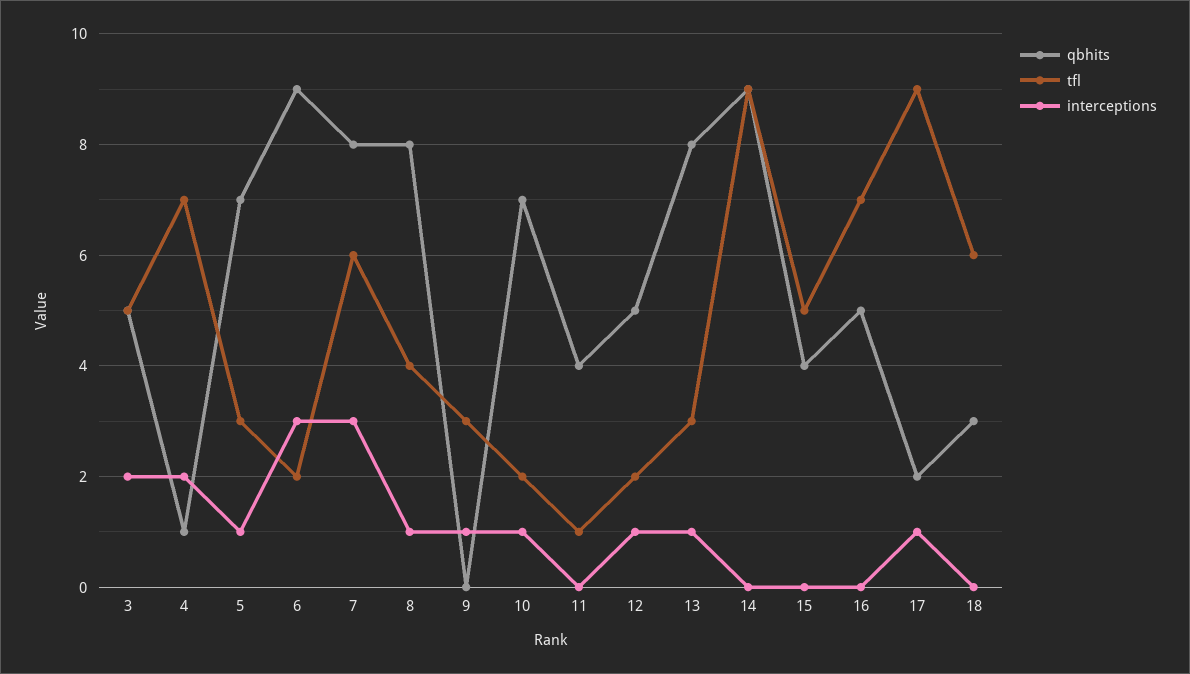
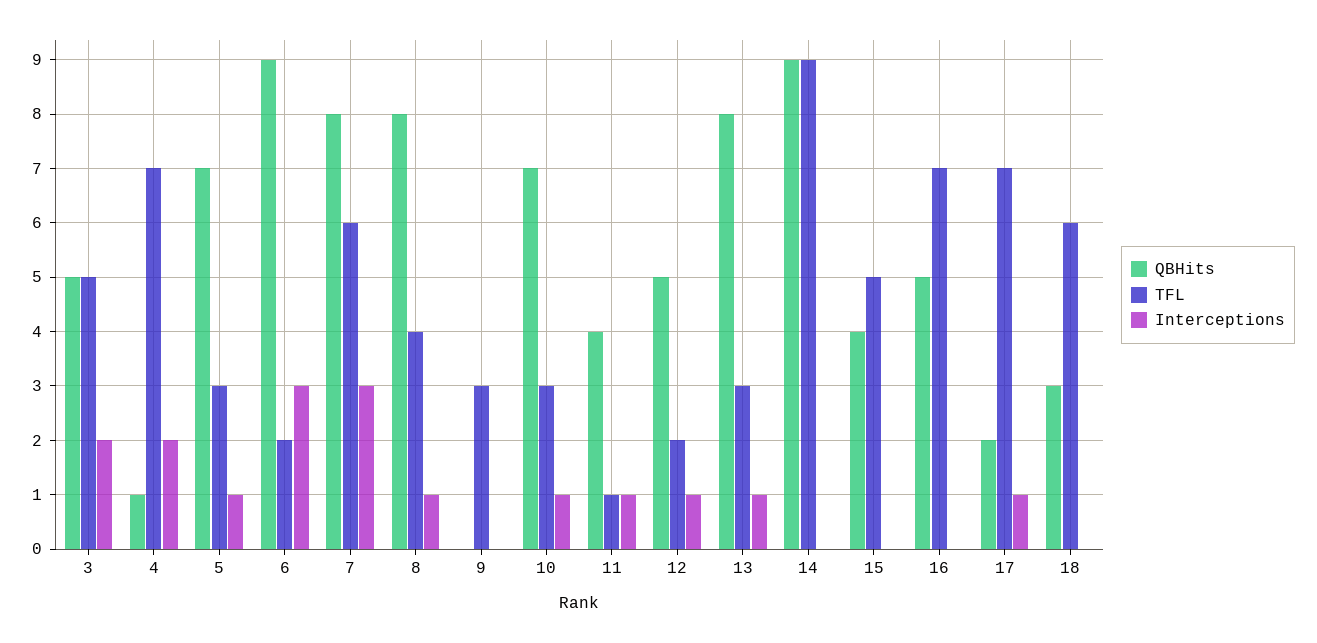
interceptions, 9: 1 -> 0
tfl, 10: 2 -> 3
interceptions, 11: 0 -> 1
tfl, 17: 9 -> 7

